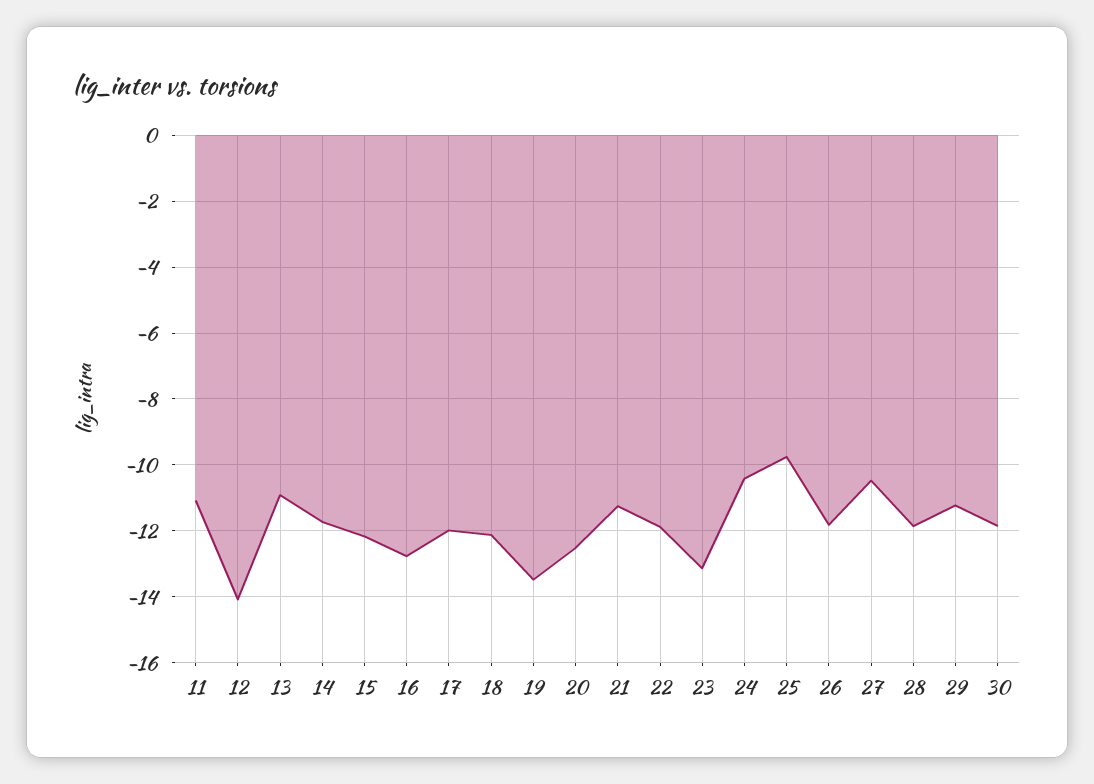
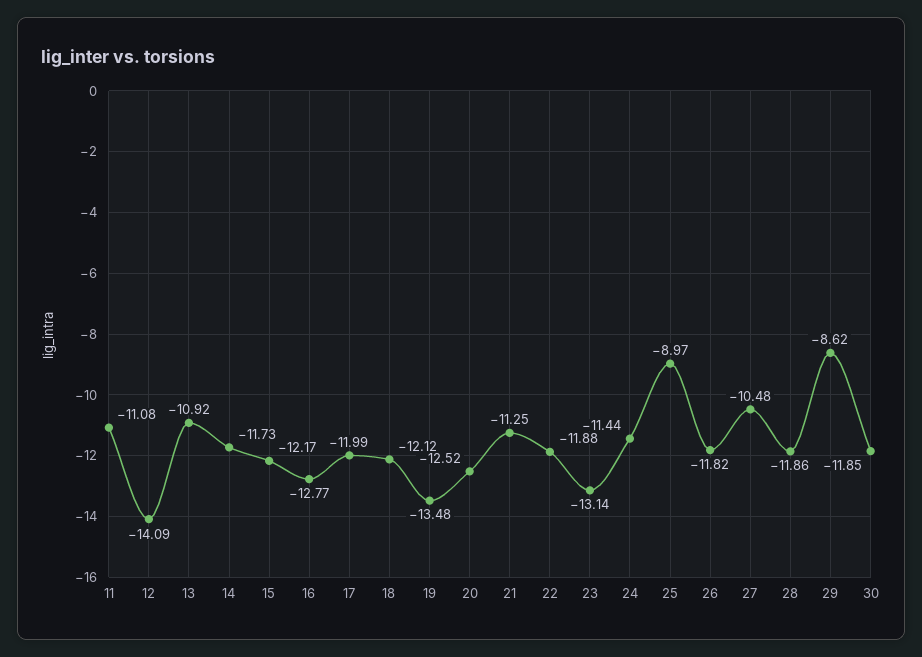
24: -10.4 -> -11.44
25: -9.8 -> -8.97
29: -11.2 -> -8.62

